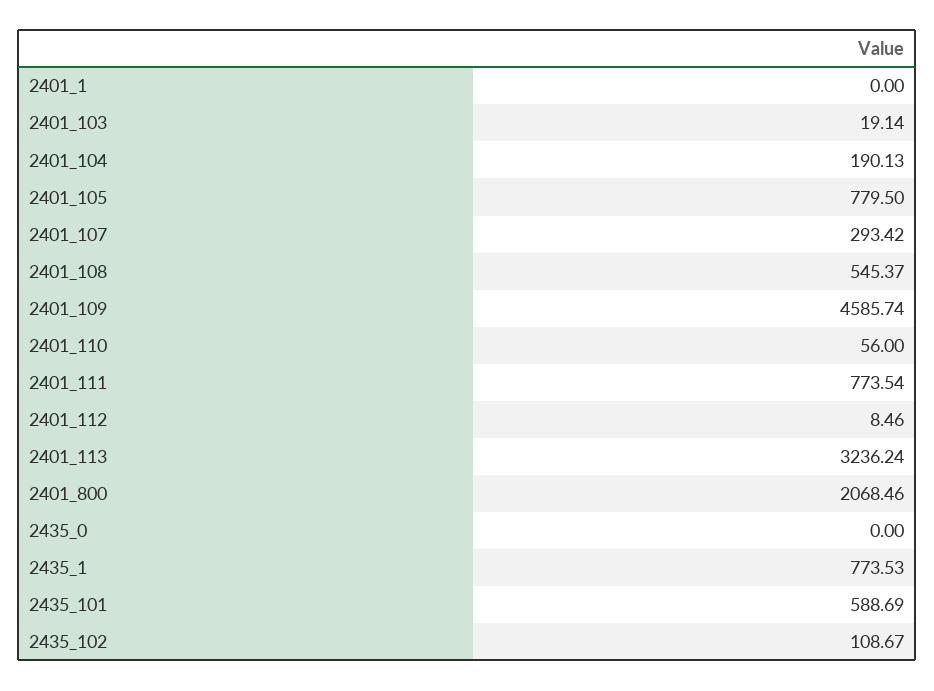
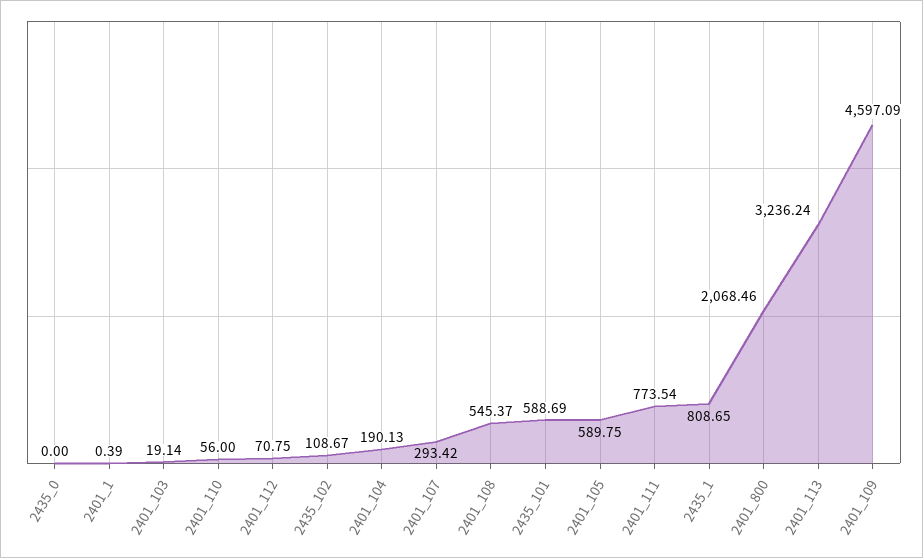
2401_1: 0 -> 0.39
2401_105: 779.5 -> 589.75
2401_109: 4585.74 -> 4597.09
2401_112: 8.46 -> 70.75
2435_1: 773.53 -> 808.65

